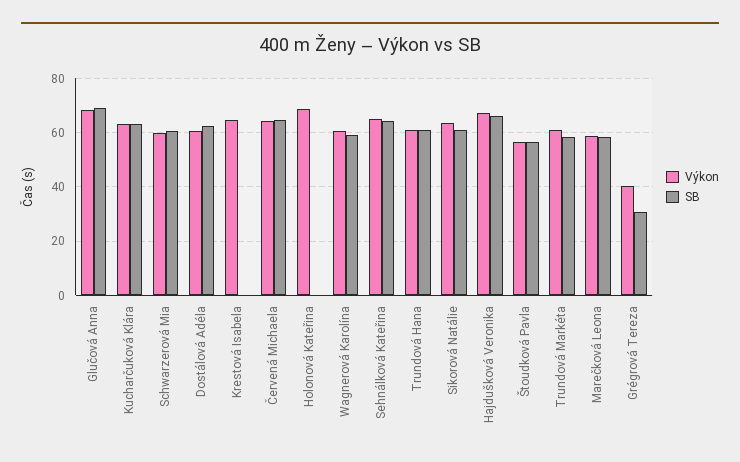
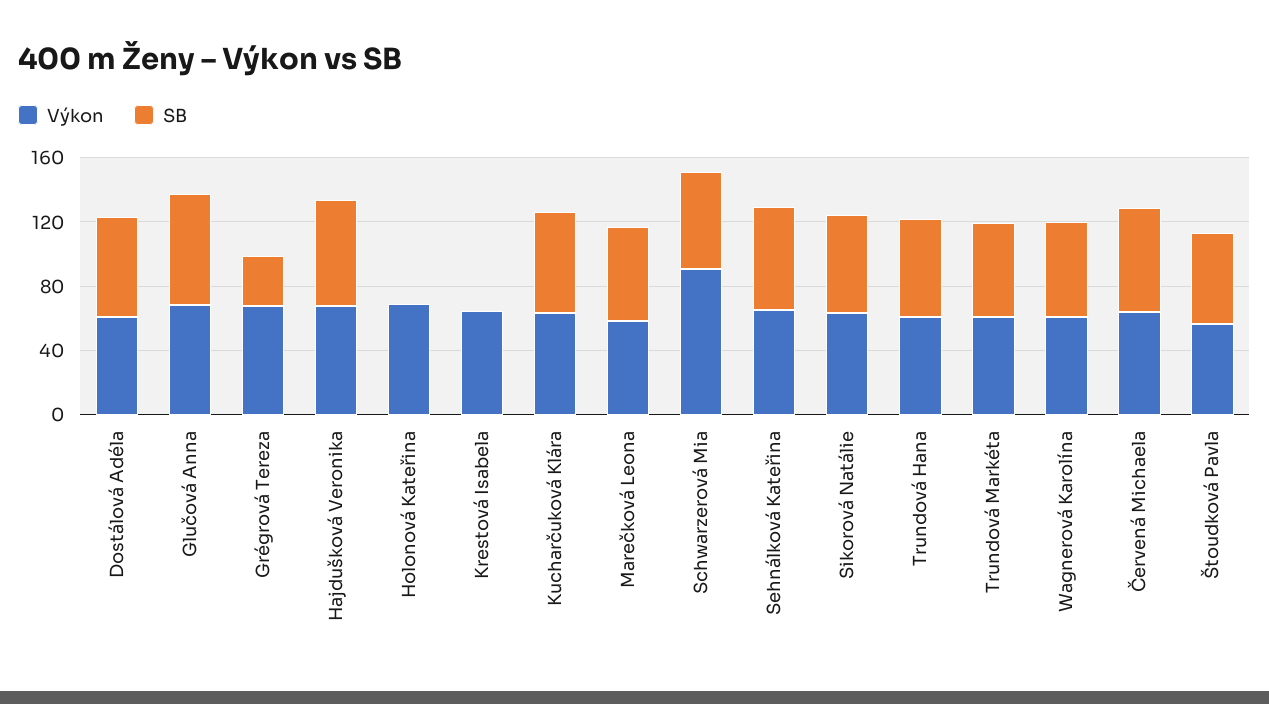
Výkon, Schwarzerová Mia: 60 -> 90
Výkon, Grégrová Tereza: 40 -> 70

